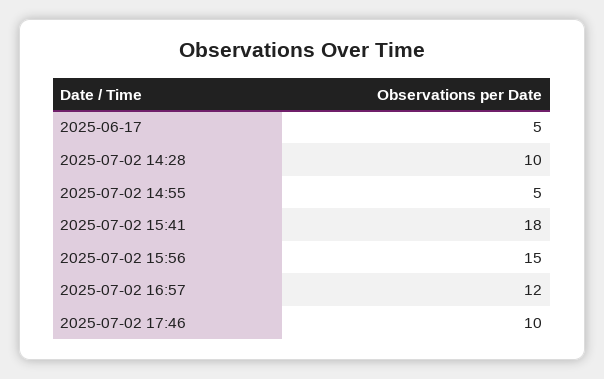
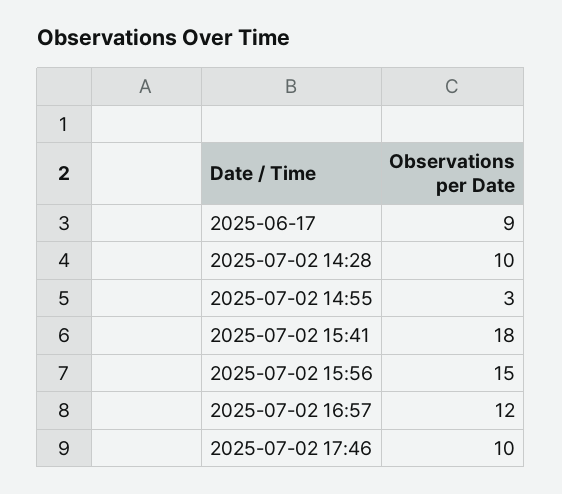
2025-06-17: 5 -> 9
2025-07-02 14:55: 5 -> 3

